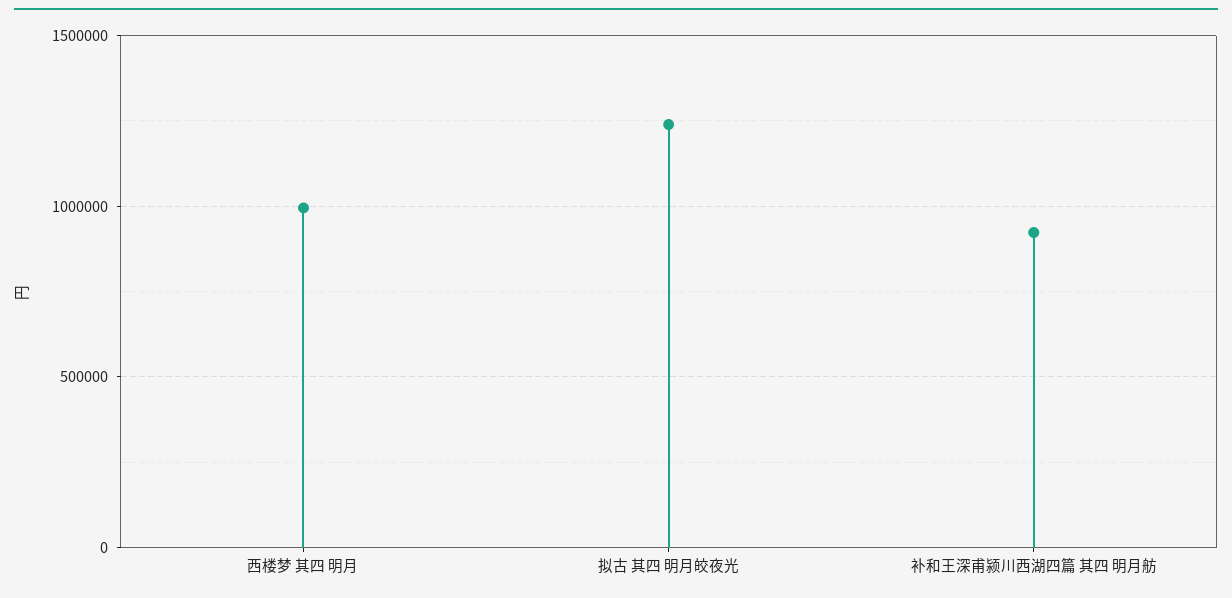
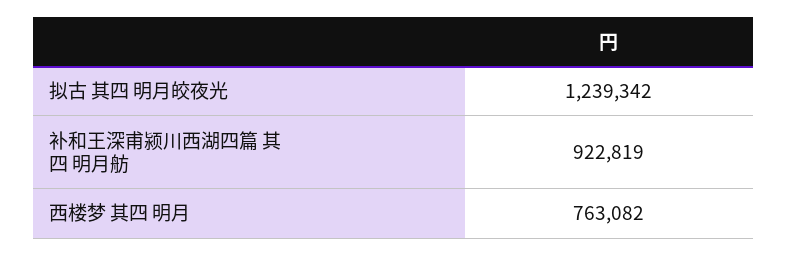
西楼梦 其四 明月: 1000000 -> 763082

